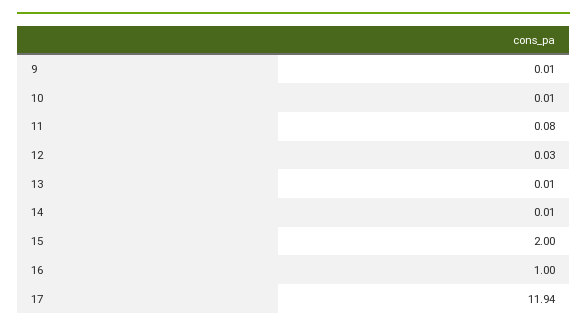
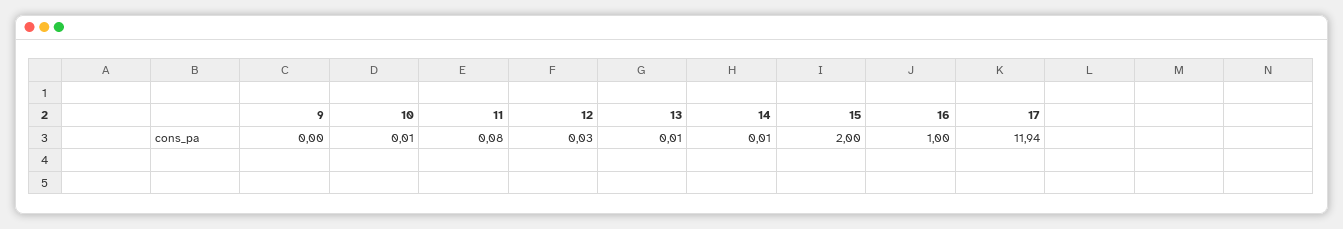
9: 0.01 -> 0

